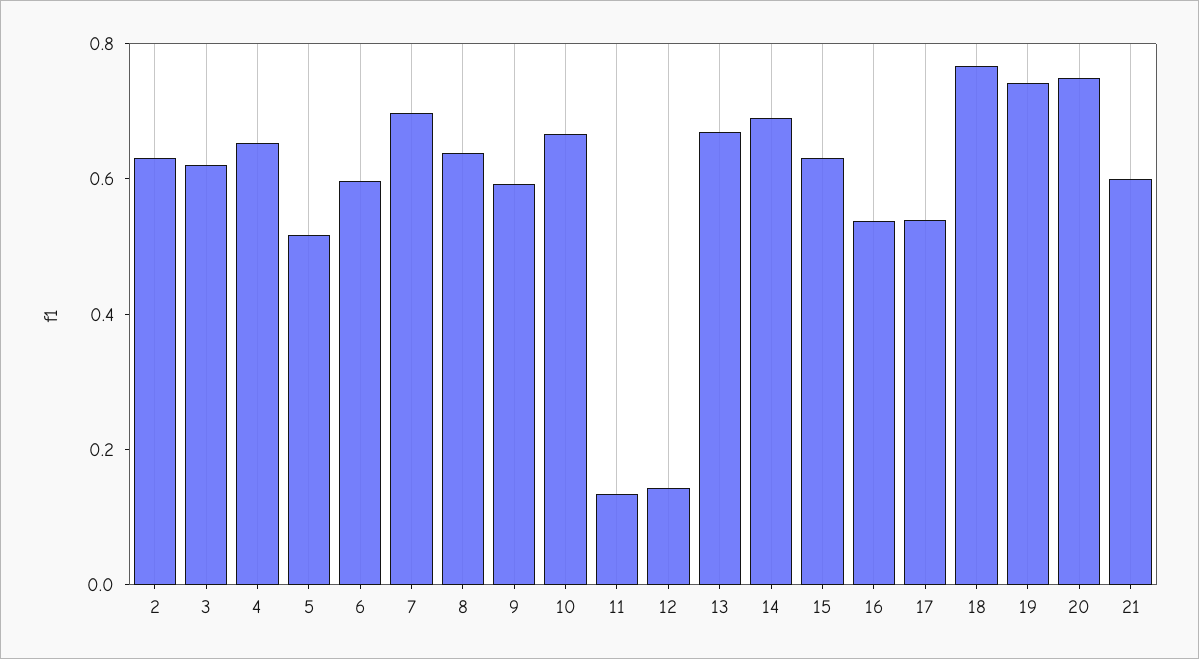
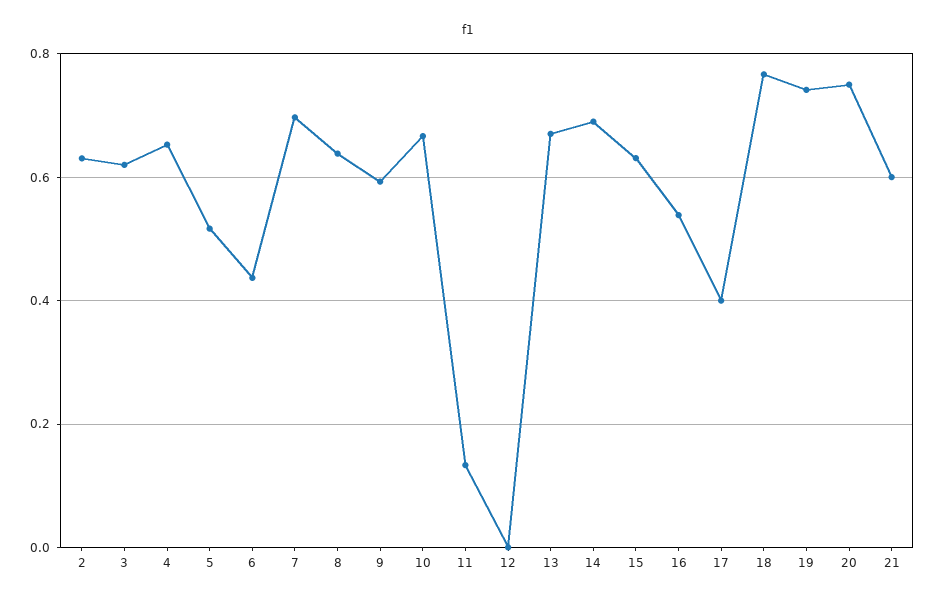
6: 0.6 -> 0.44
12: 0.15 -> 0
17: 0.55 -> 0.4

